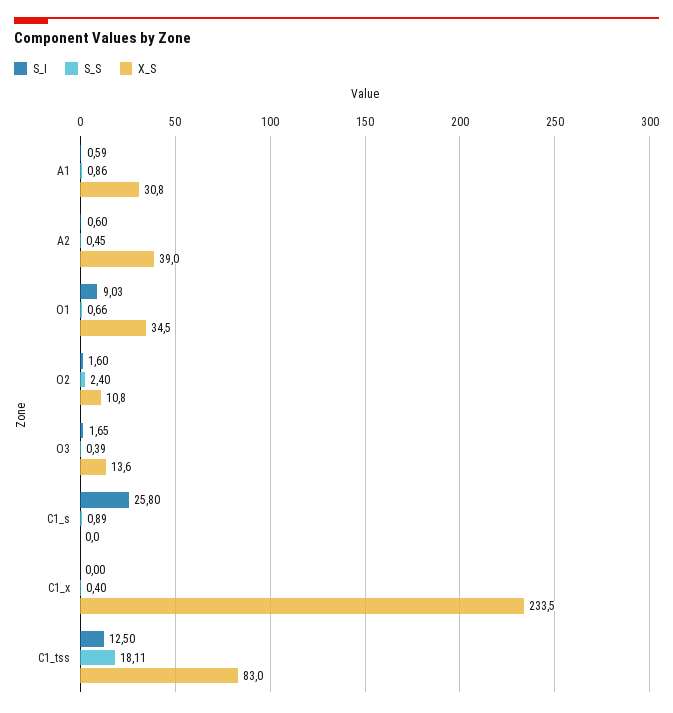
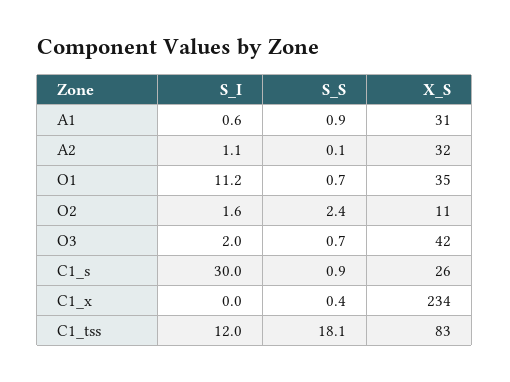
S_I, A2: 0.6 -> 1.1
S_S, A2: 0.45 -> 0.1
X_S, A2: 39 -> 32
S_I, O1: 9.03 -> 11.2
S_I, O3: 1.65 -> 2
S_S, O3: 0.39 -> 0.7
X_S, O3: 13.6 -> 42
S_I, C1_s: 25.8 -> 30
X_S, C1_s: 0 -> 26
S_I, C1_tss: 12.5 -> 12

